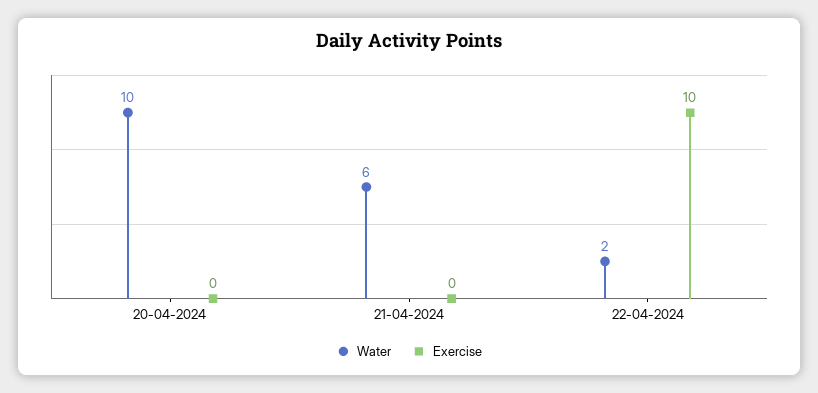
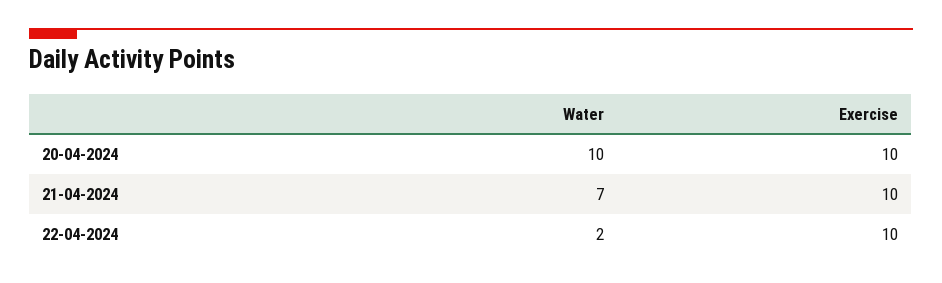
Exercise, 20-04-2024: 0 -> 10
Water, 21-04-2024: 6 -> 7
Exercise, 21-04-2024: 0 -> 10

